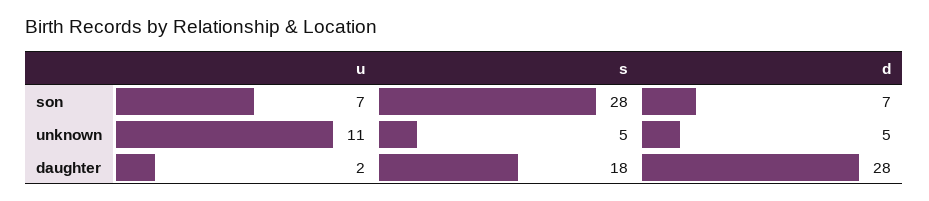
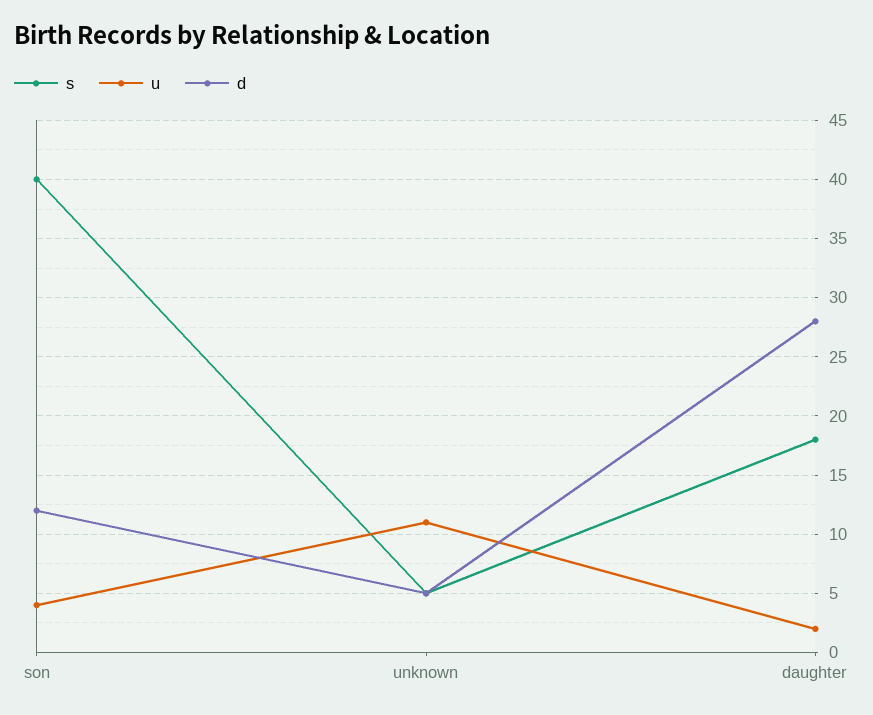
u, son: 7 -> 4
s, son: 28 -> 40
d, son: 7 -> 12

